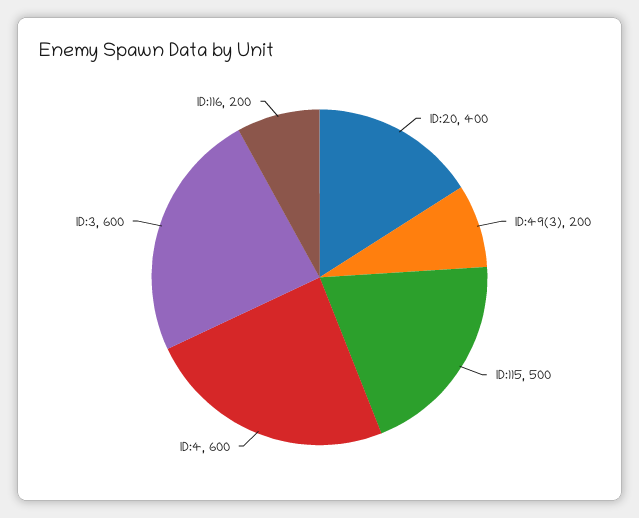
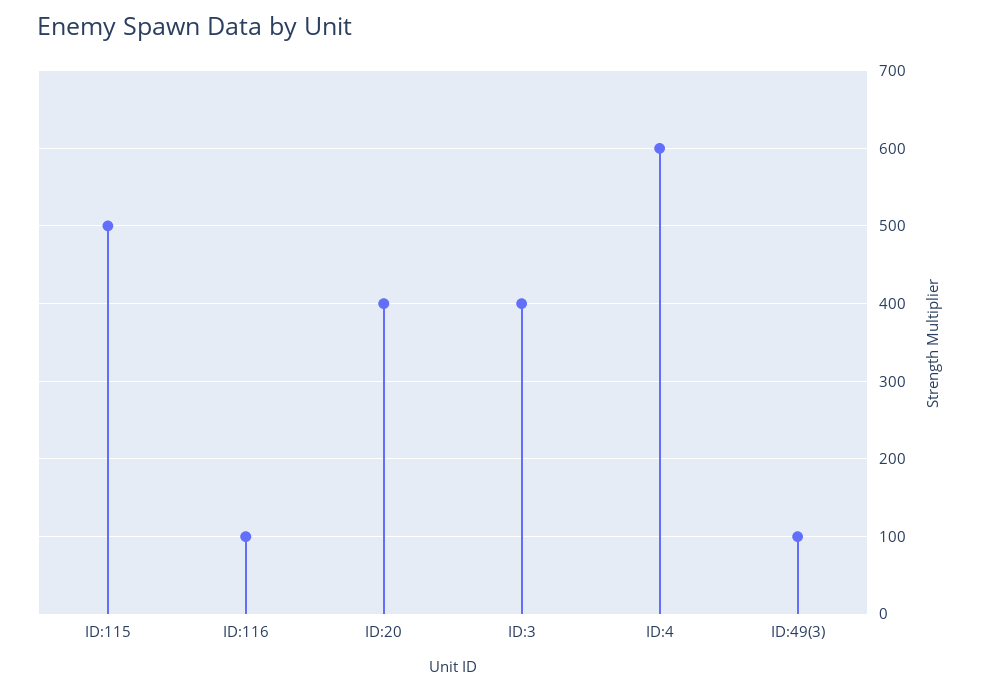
ID:49(3): 200 -> 100
ID:3: 600 -> 400
ID:116: 200 -> 100

